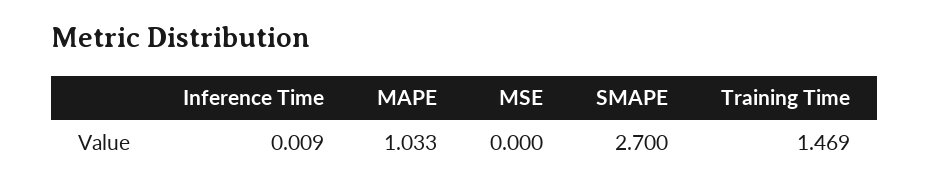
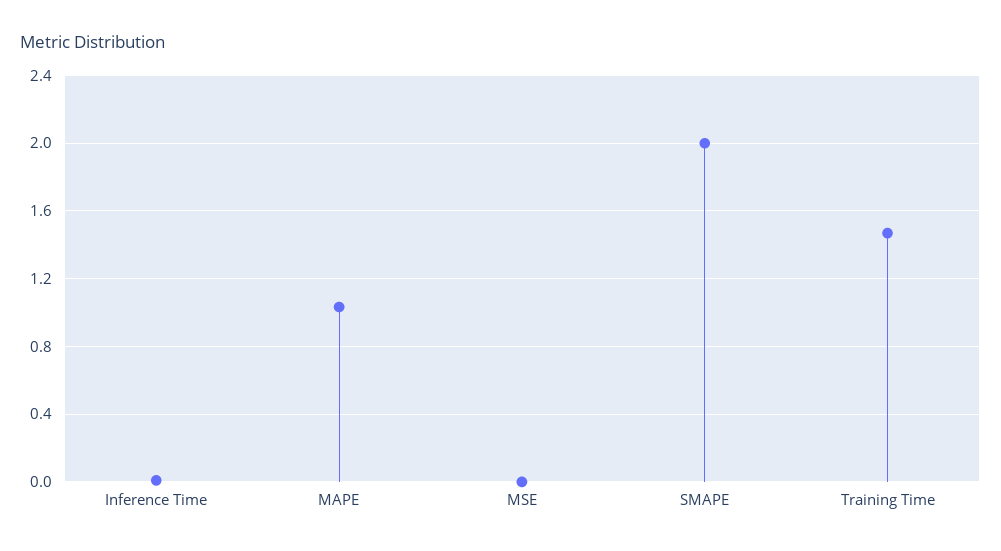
SMAPE: 2.7 -> 2

